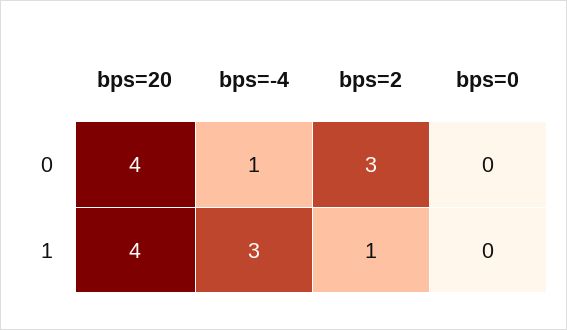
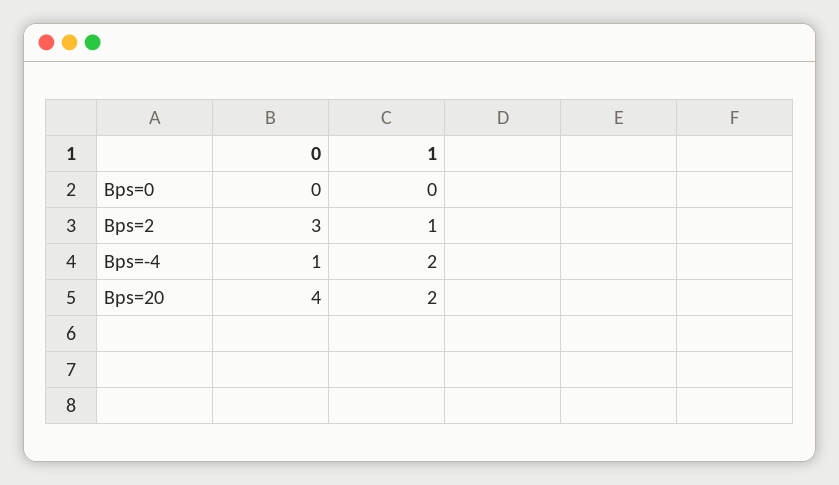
bps=20, 1: 4 -> 2
bps=-4, 1: 3 -> 2

